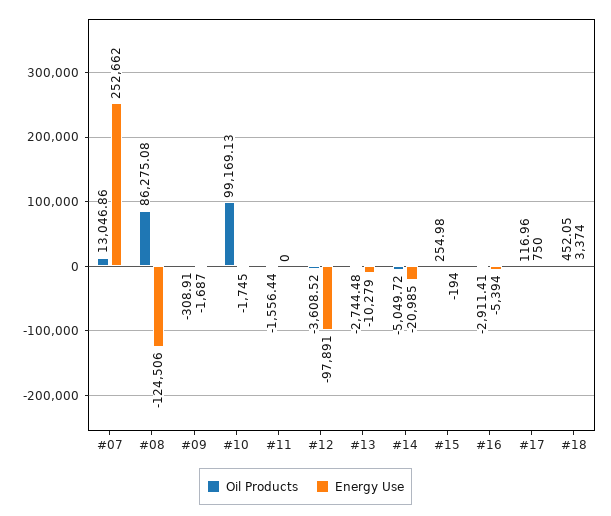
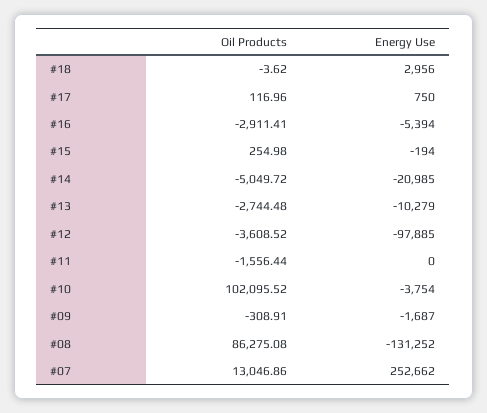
Energy Use, #08: -124506 -> -131252
Oil Products, #10: 99169.13 -> 102095.52
Energy Use, #10: -1745 -> -3754
Energy Use, #12: -97891 -> -97885
Oil Products, #18: 452.05 -> -3.62
Energy Use, #18: 3374 -> 2956

